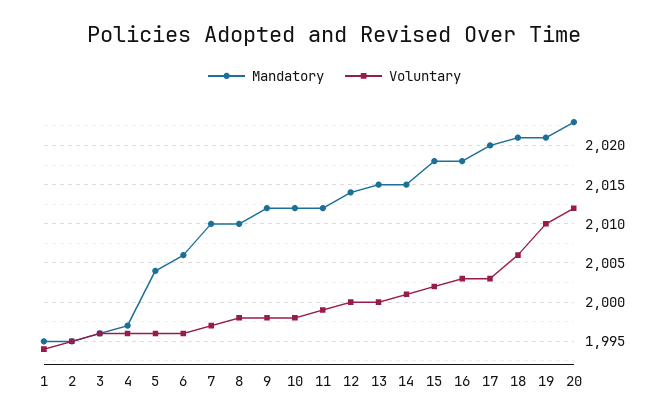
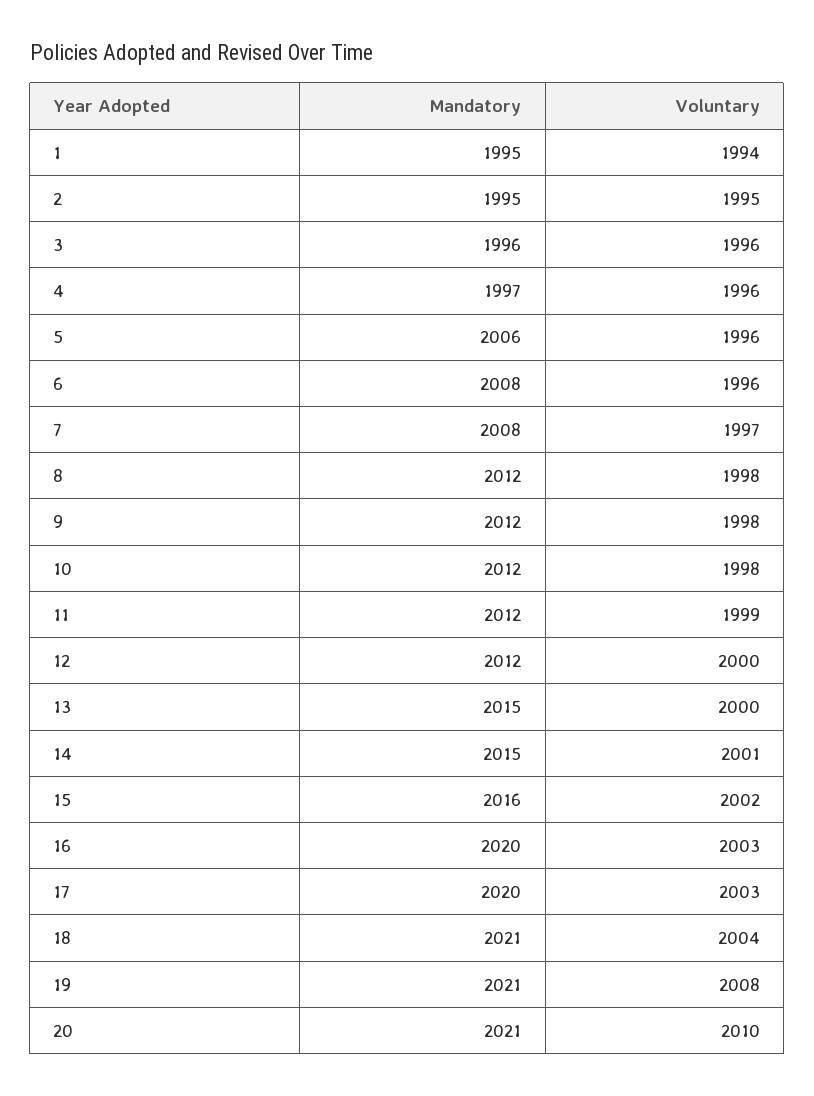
Mandatory, 5: 2004 -> 2006
Mandatory, 6: 2006 -> 2008
Mandatory, 7: 2010 -> 2008
Mandatory, 8: 2010 -> 2012
Mandatory, 12: 2014 -> 2012
Mandatory, 15: 2018 -> 2016
Mandatory, 16: 2018 -> 2020
Voluntary, 18: 2006 -> 2004
Voluntary, 19: 2010 -> 2008
Mandatory, 20: 2023 -> 2021
Voluntary, 20: 2012 -> 2010

